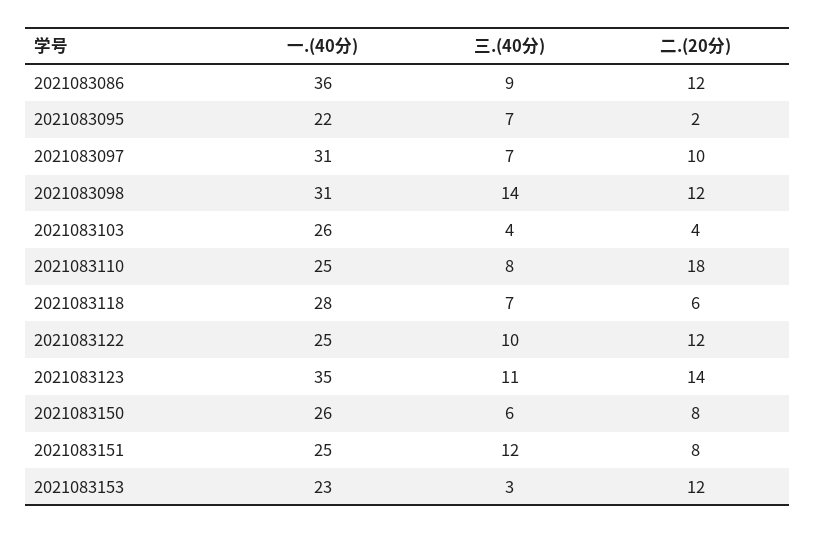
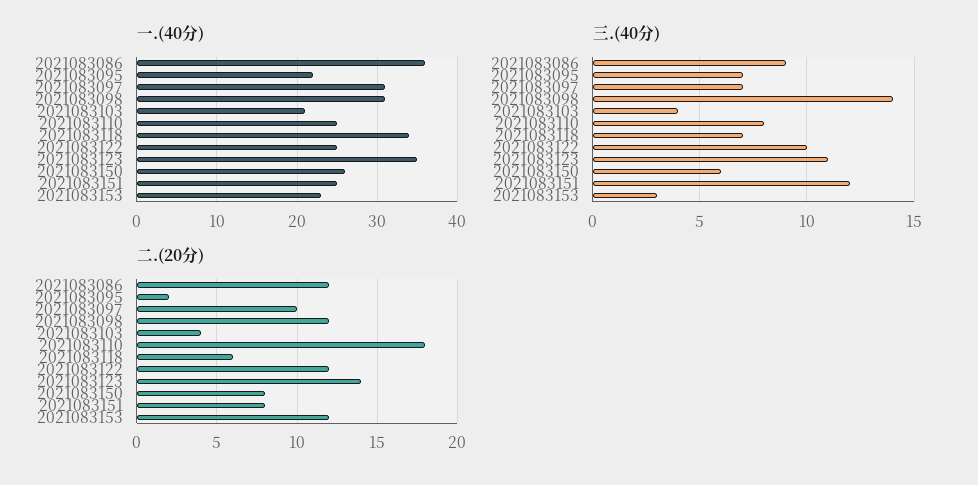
一.(40分), 2021083103: 26 -> 21
一.(40分), 2021083118: 28 -> 34

